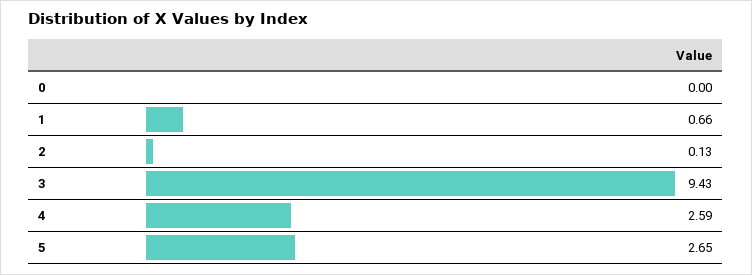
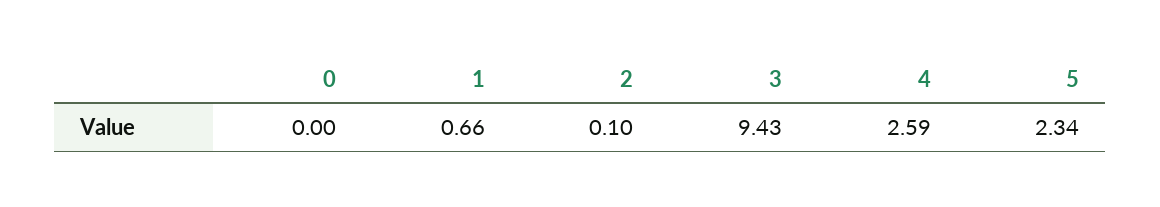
2: 0.13 -> 0.1
5: 2.65 -> 2.34

